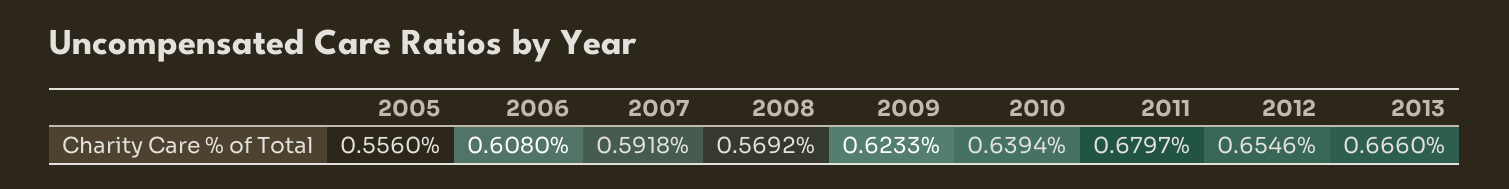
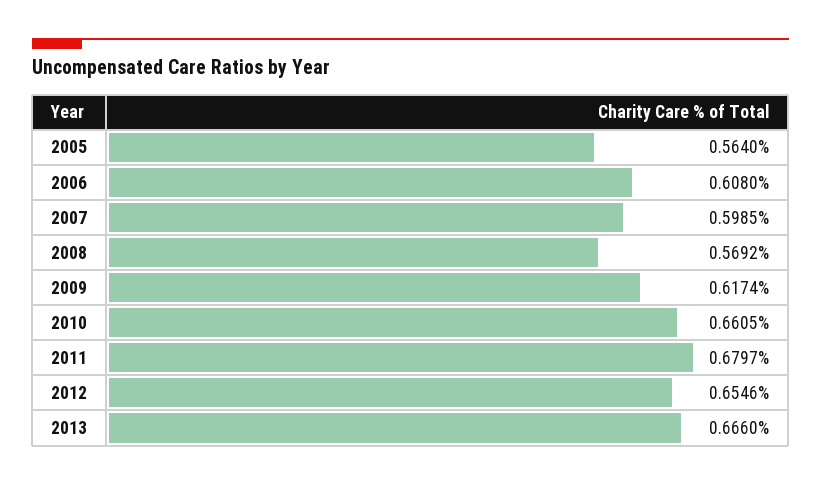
2005: 0.556 -> 0.564
2007: 0.5918 -> 0.5985
2009: 0.6233 -> 0.6174
2010: 0.6394 -> 0.6605

